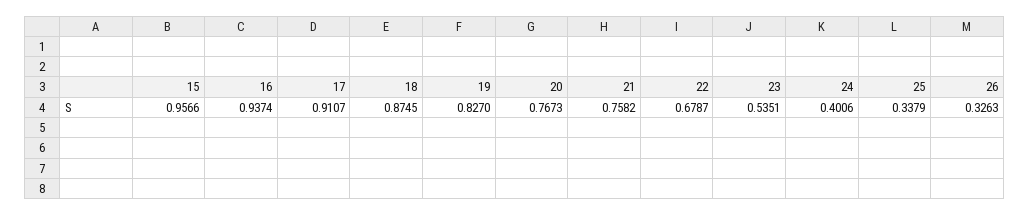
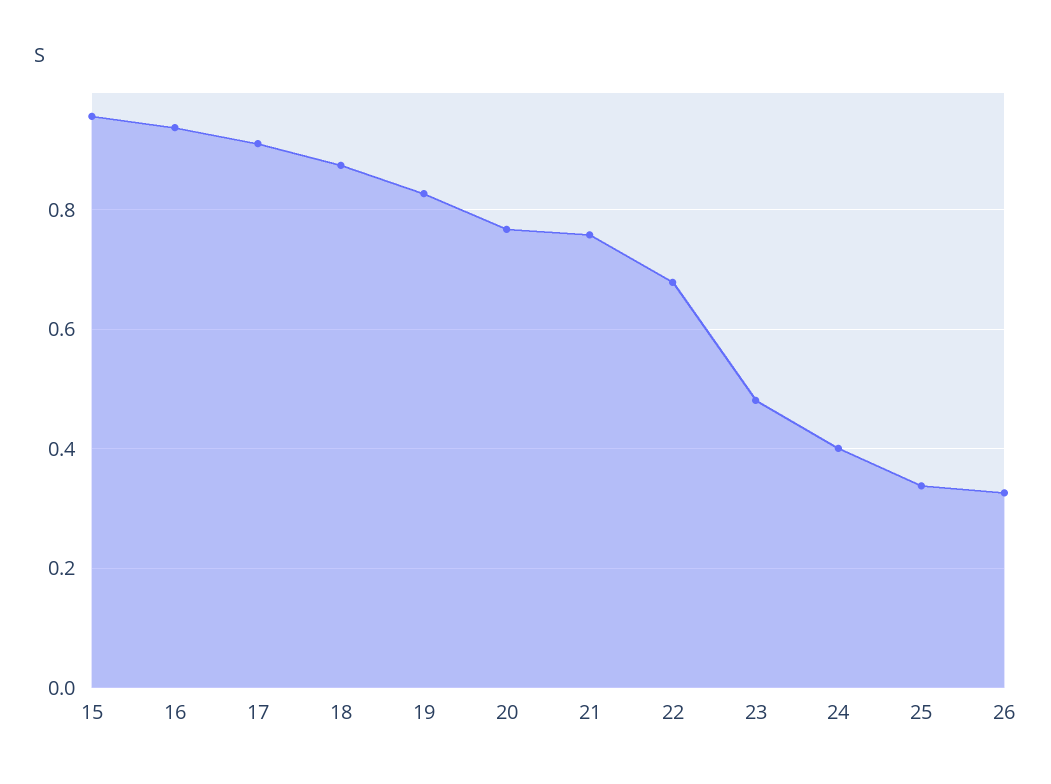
23: 0.5351 -> 0.48

